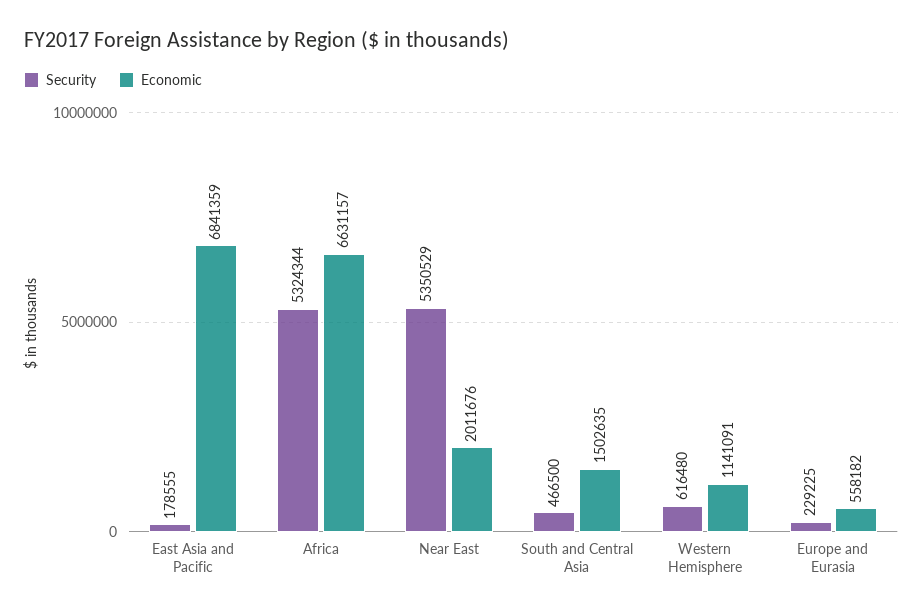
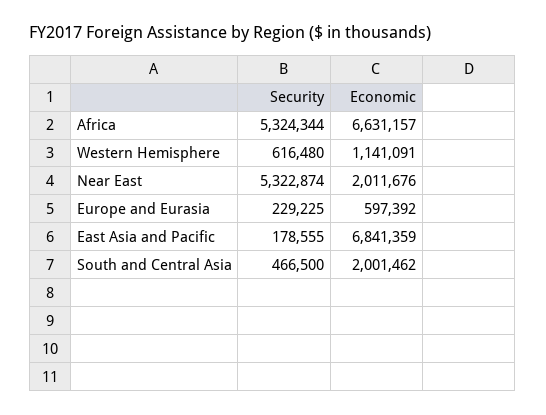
Security, Near East: 5350529 -> 5322874
Economic, South and Central Asia: 1502635 -> 2001462
Economic, Europe and Eurasia: 558182 -> 597392

